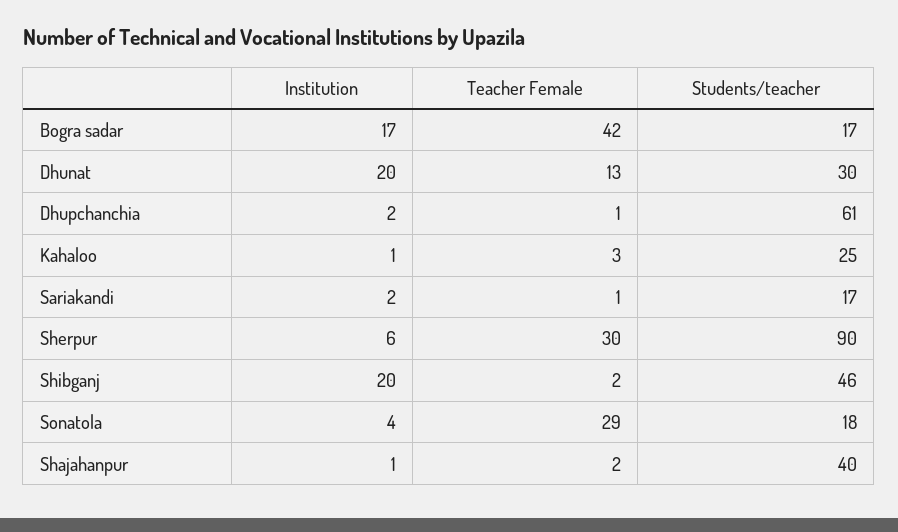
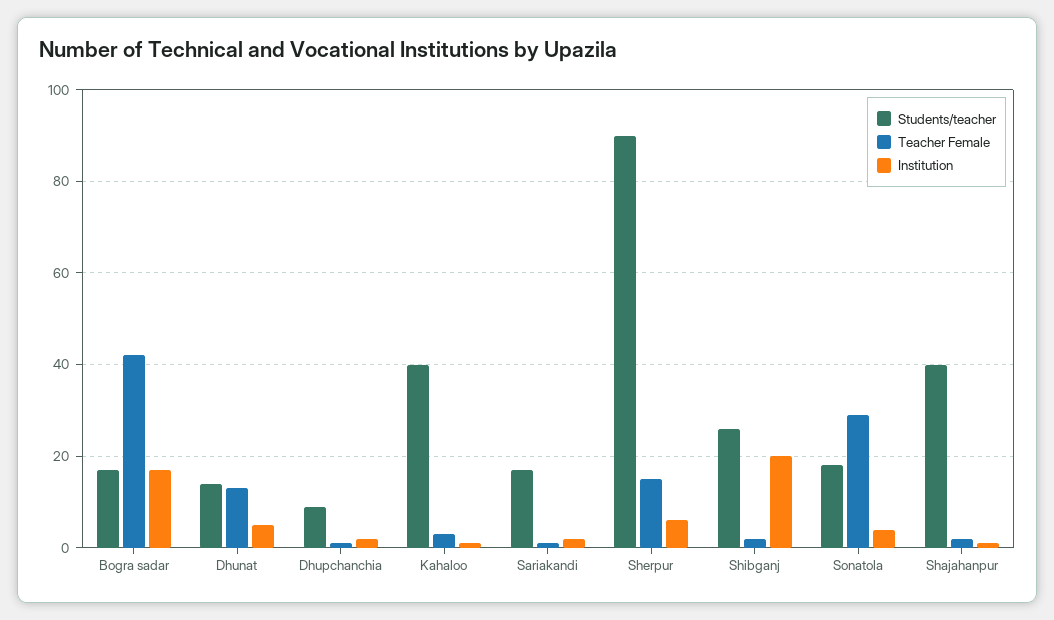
Institution, Dhunat: 20 -> 5
Students/teacher, Dhunat: 30 -> 15
Students/teacher, Dhupchanchia: 61 -> 10
Students/teacher, Kahaloo: 25 -> 40
Teacher Female, Sherpur: 30 -> 15
Students/teacher, Shibganj: 46 -> 25

